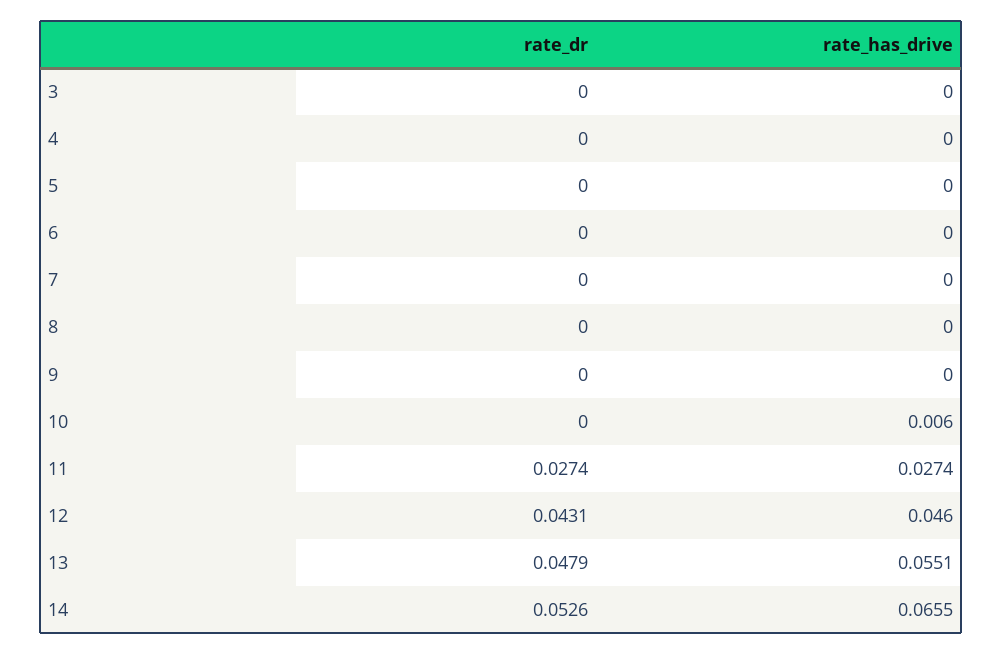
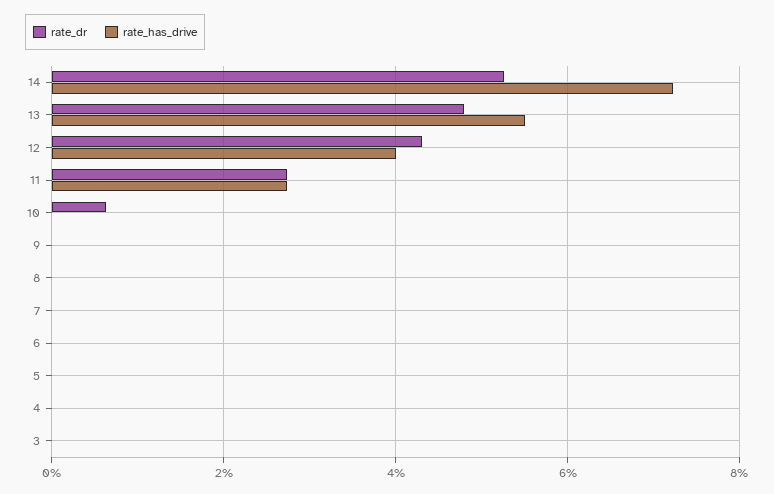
rate_dr, 10: 0 -> 0.006
rate_has_drive, 10: 0.006 -> 0
rate_has_drive, 12: 0.046 -> 0.04
rate_has_drive, 14: 0.0655 -> 0.072

